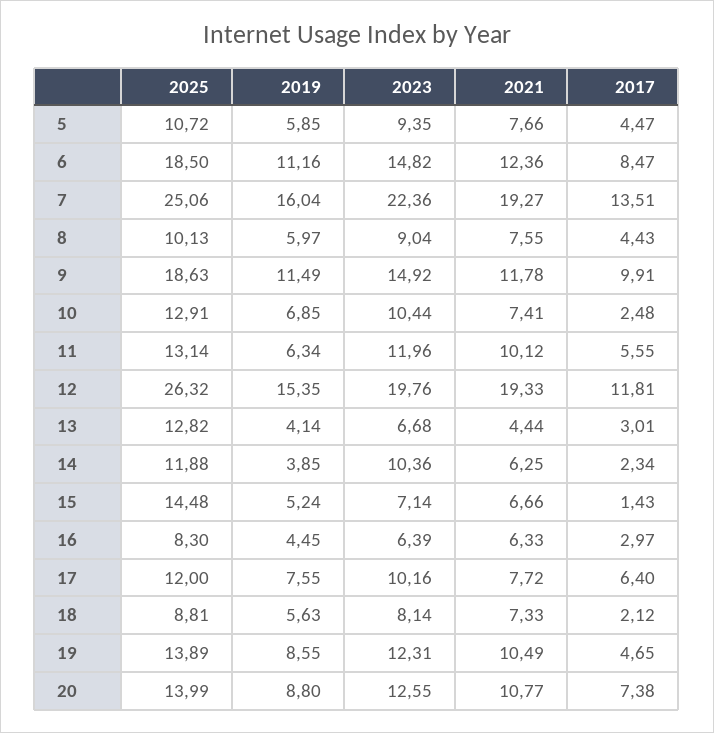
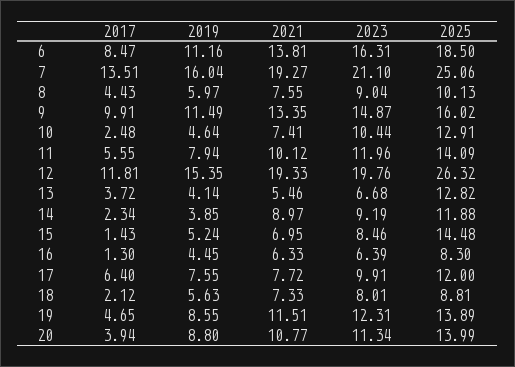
2025, 5: 10.72 -> none
2019, 5: 5.85 -> none
2023, 5: 9.35 -> none
2021, 5: 7.66 -> none
2017, 5: 4.47 -> none
2023, 6: 14.82 -> 16.31
2021, 6: 12.36 -> 13.81
2023, 7: 22.36 -> 21.1
2025, 9: 18.63 -> 16.02
2023, 9: 14.92 -> 14.87
2021, 9: 11.78 -> 13.35
2019, 10: 6.85 -> 4.64
2025, 11: 13.14 -> 14.09
2019, 11: 6.34 -> 7.94
2021, 13: 4.44 -> 5.46
2017, 13: 3.01 -> 3.72
2023, 14: 10.36 -> 9.19
2021, 14: 6.25 -> 8.97
2023, 15: 7.14 -> 8.46
2021, 15: 6.66 -> 6.95
2017, 16: 2.97 -> 1.3
2023, 17: 10.16 -> 9.91
2023, 18: 8.14 -> 8.01
2021, 19: 10.49 -> 11.51
2023, 20: 12.55 -> 11.34
2017, 20: 7.38 -> 3.94

